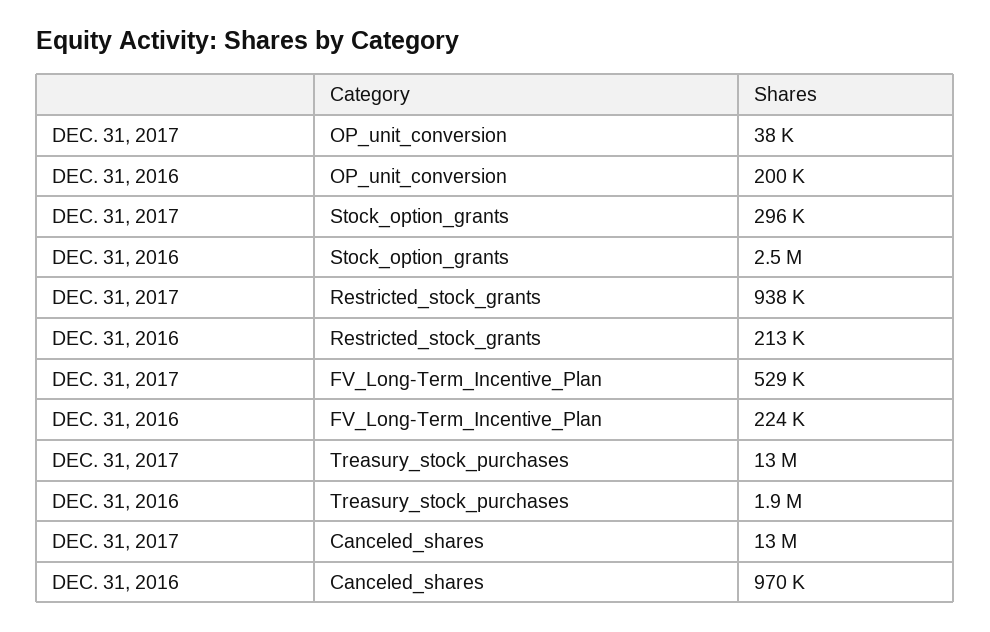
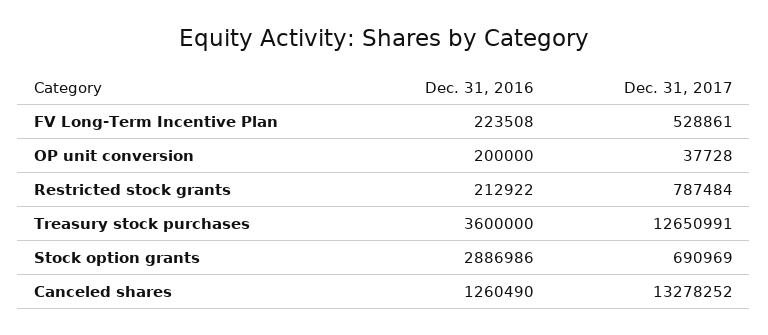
DEC. 31, 2017, Stock_option_grants: 296000 -> 690969
DEC. 31, 2016, Stock_option_grants: 2500000 -> 2886986
DEC. 31, 2017, Restricted_stock_grants: 938000 -> 787484
DEC. 31, 2016, Treasury_stock_purchases: 1900000 -> 3600000
DEC. 31, 2016, Canceled_shares: 970000 -> 1260490

